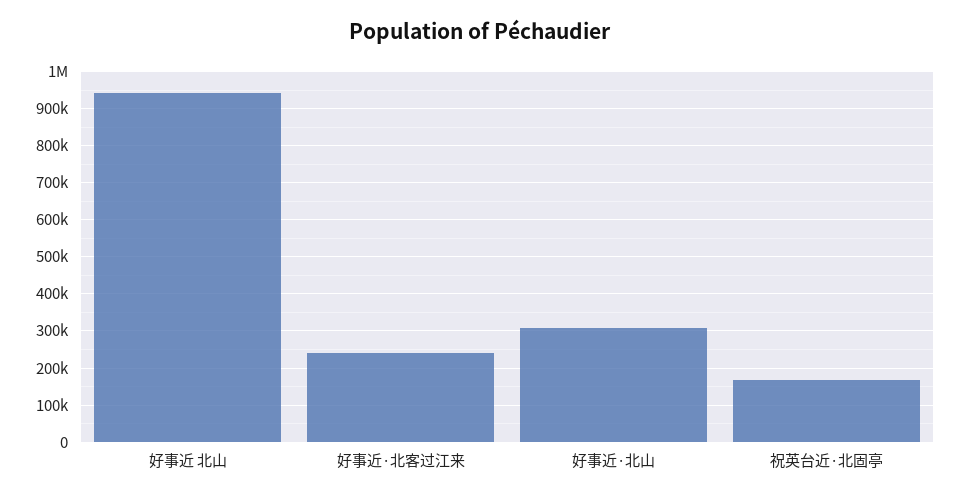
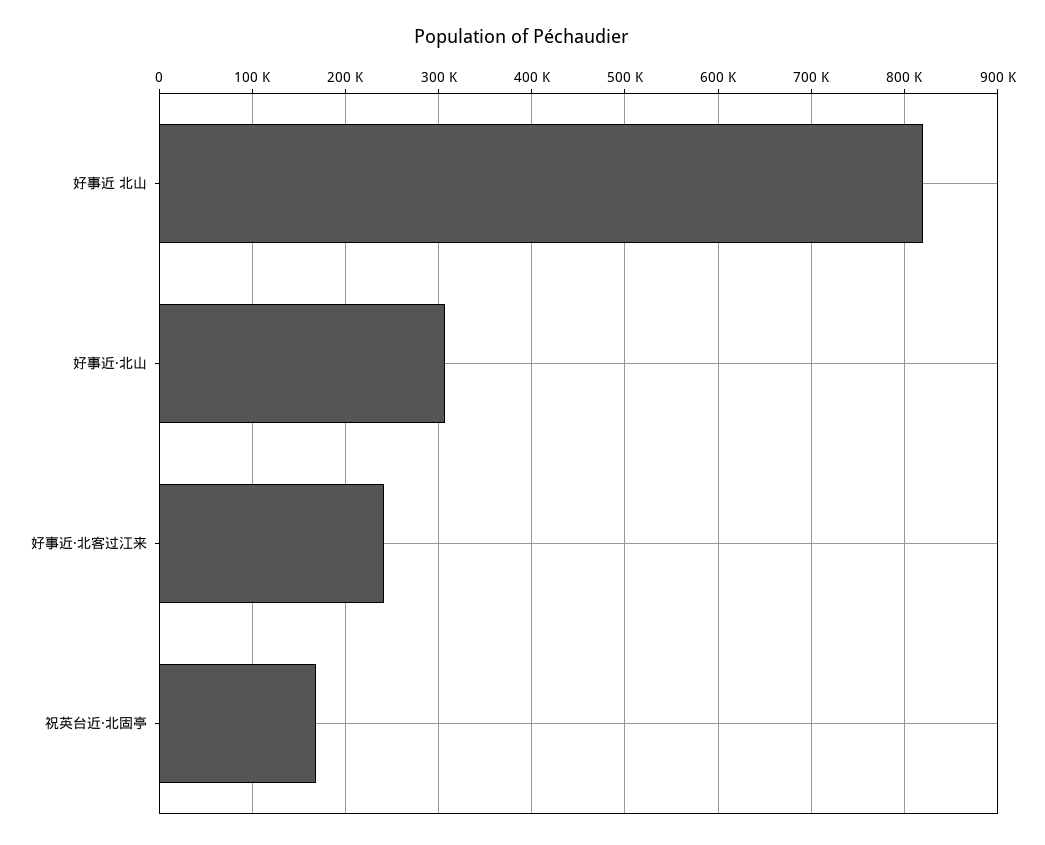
好事近 北山: 940000 -> 820000

